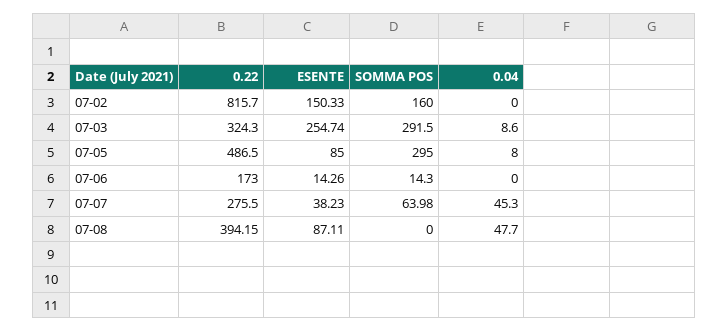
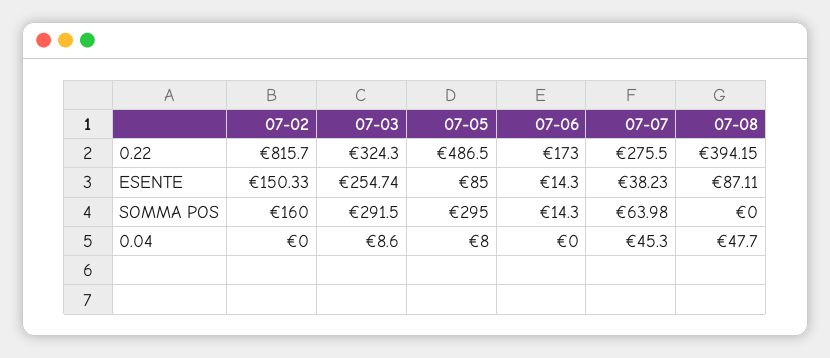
ESENTE, 07-06: 14.26 -> 14.3

